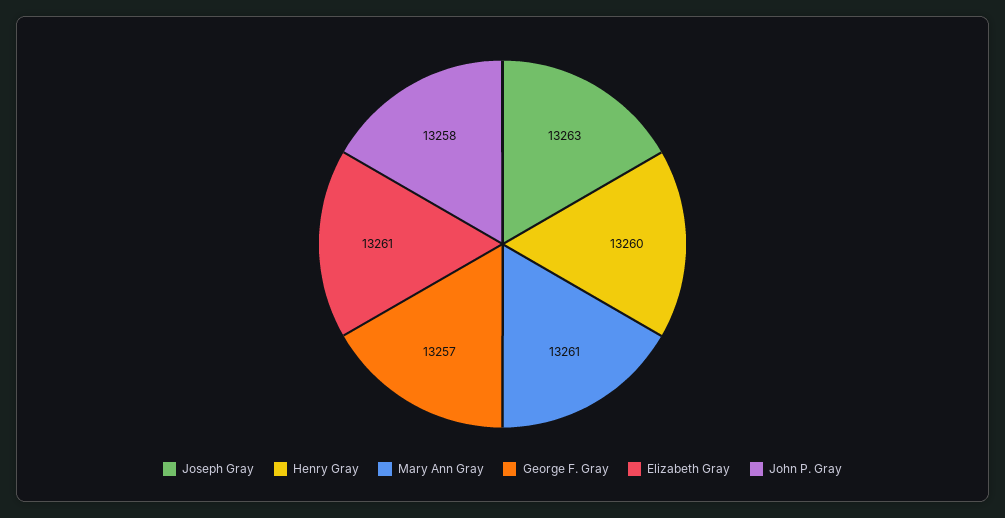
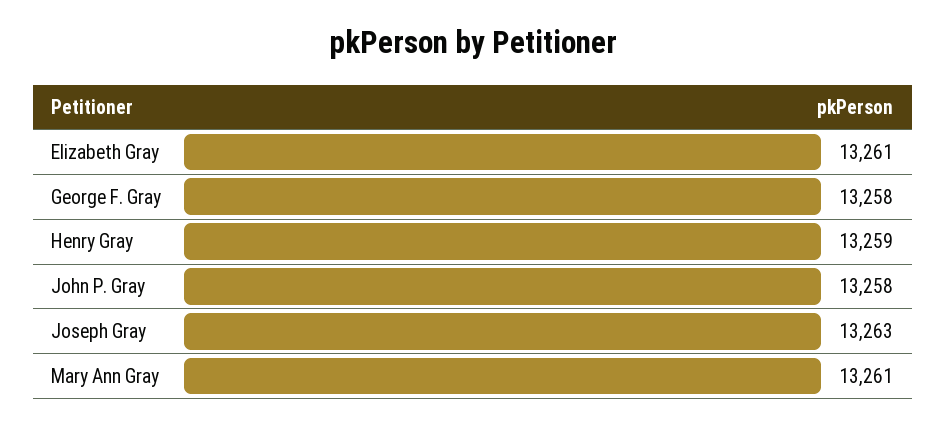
Henry Gray: 13260 -> 13259
George F. Gray: 13257 -> 13258

